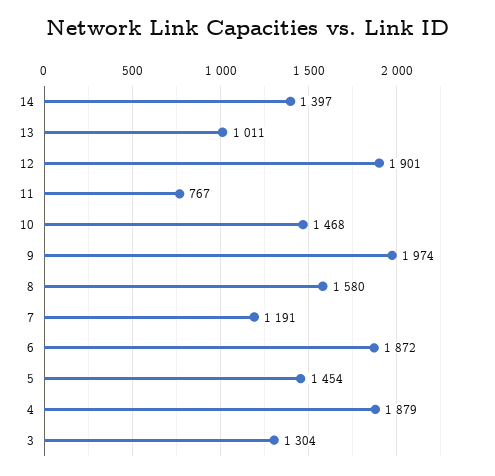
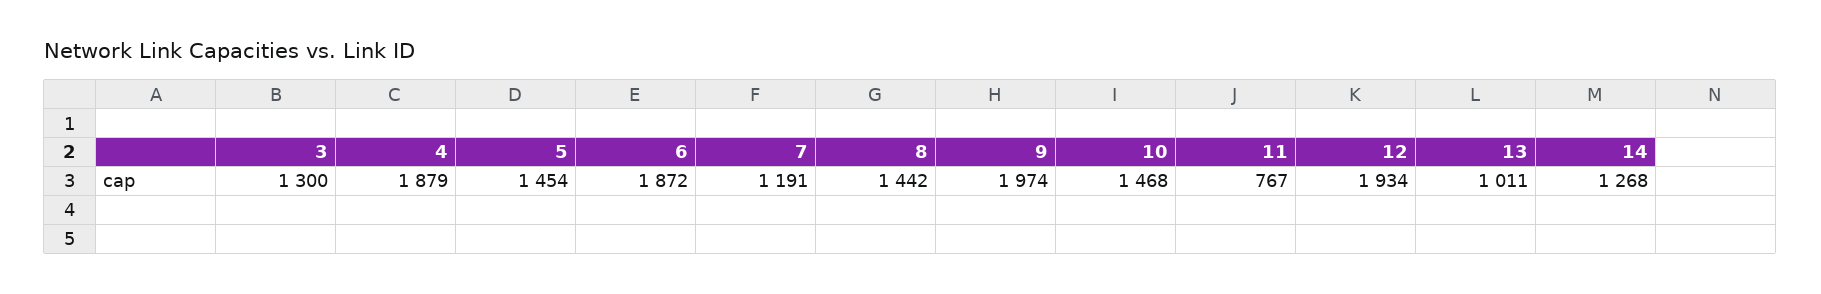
14: 1397 -> 1268
12: 1901 -> 1934
8: 1580 -> 1442
3: 1304 -> 1300

